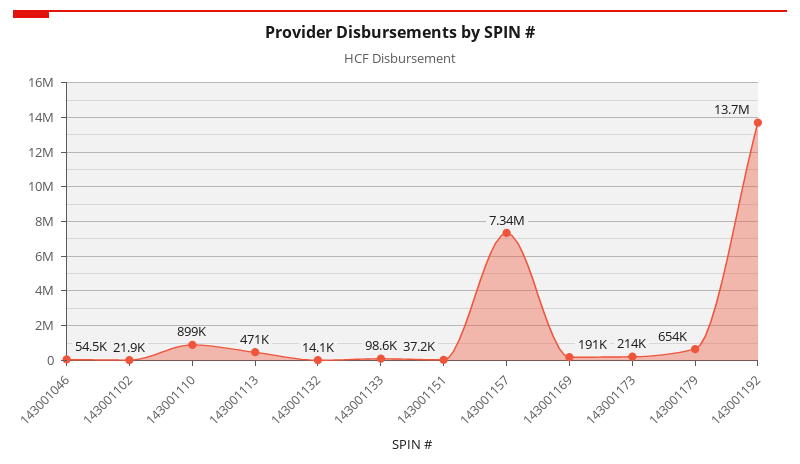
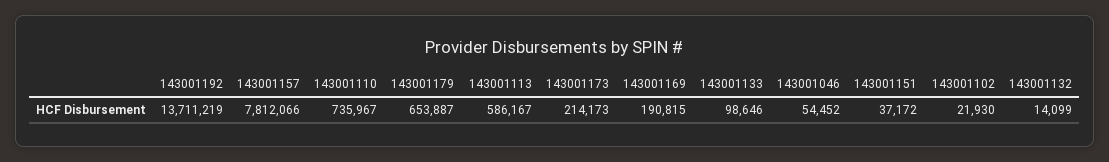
143001110: 899000 -> 735967
143001113: 471000 -> 586167
143001157: 7340000 -> 7812066

